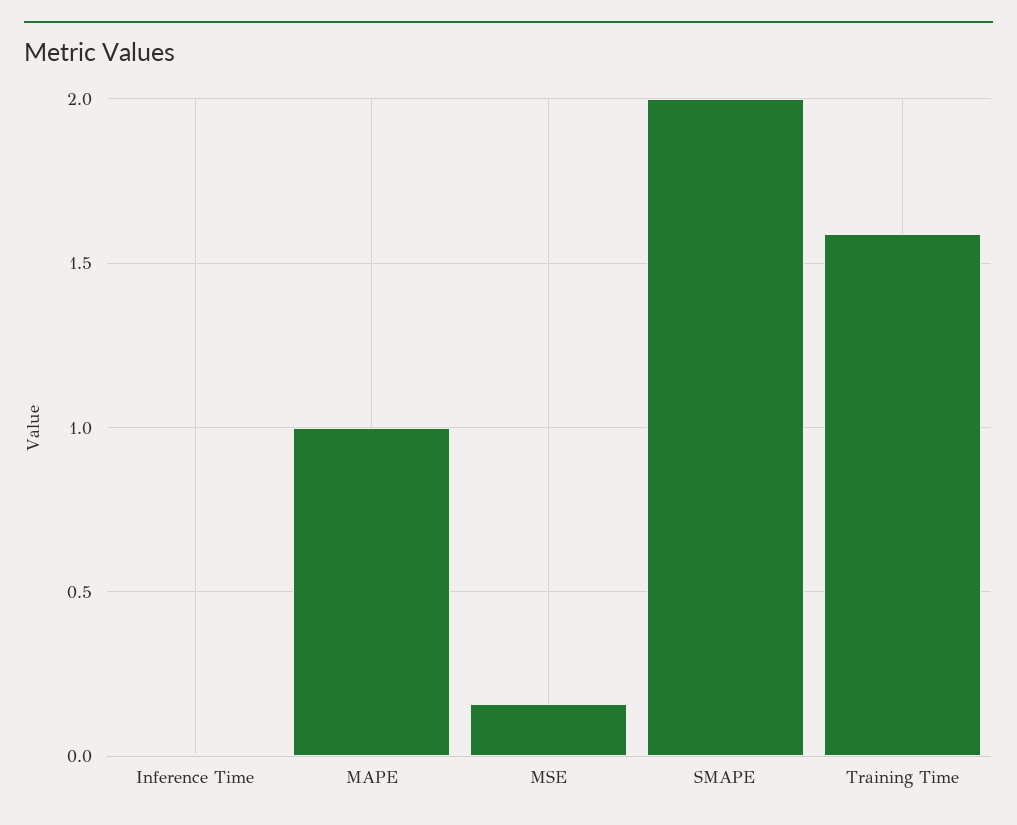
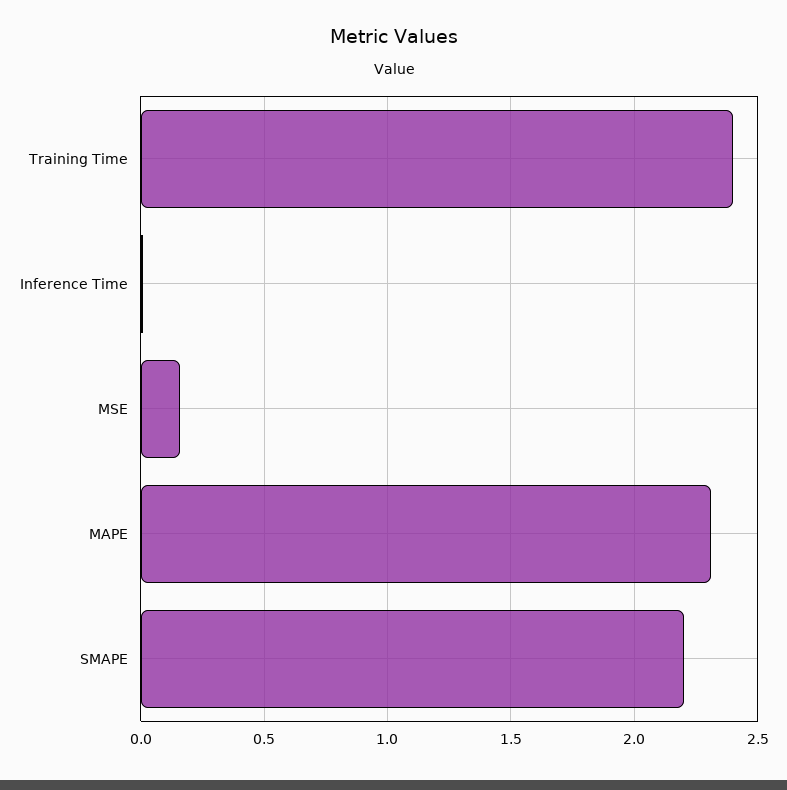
MAPE: 1 -> 2.3
SMAPE: 2 -> 2.2
Training Time: 1.6 -> 2.4

